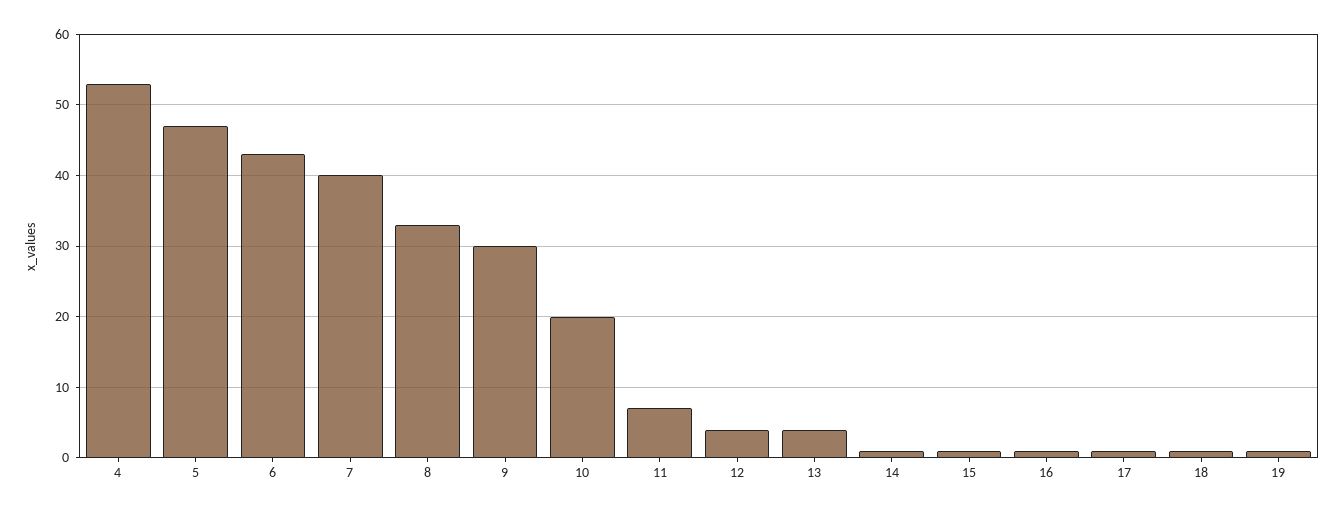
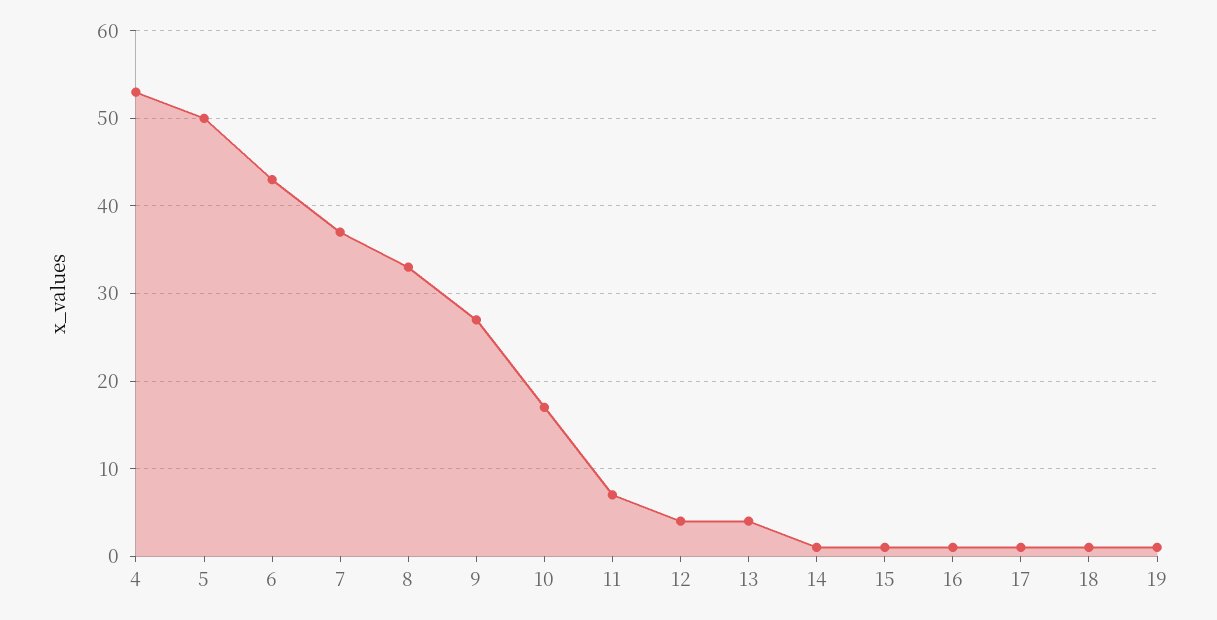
5: 47 -> 50
7: 40 -> 37
9: 30 -> 27
10: 20 -> 17

